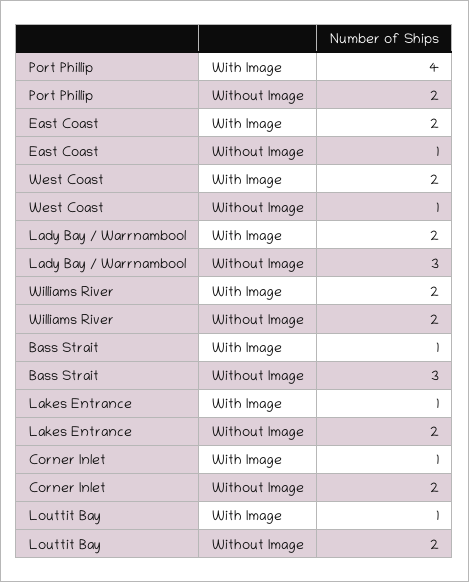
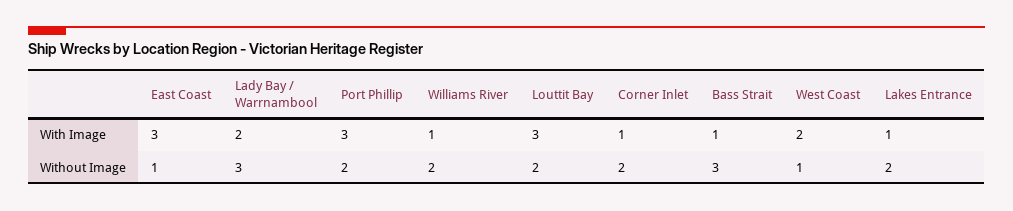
Port Phillip, With Image: 4 -> 3
East Coast, With Image: 2 -> 3
Williams River, With Image: 2 -> 1
Louttit Bay, With Image: 1 -> 3

